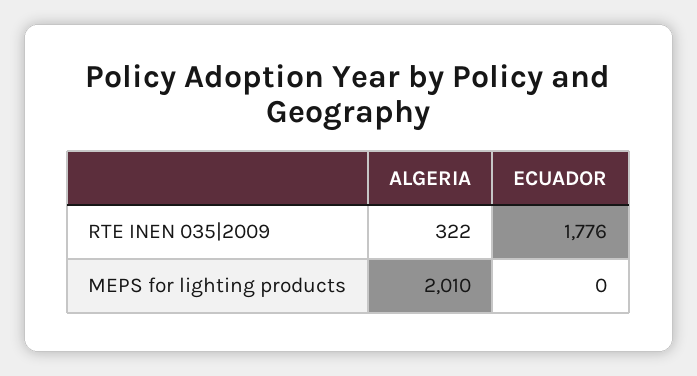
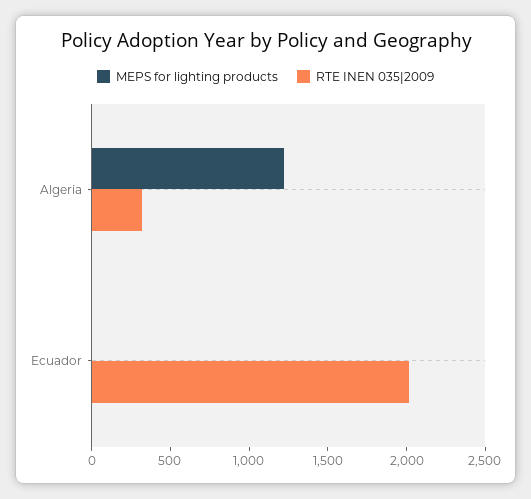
RTE INEN 035|2009, ECUADOR: 1776 -> 2000
MEPS for lighting products, ALGERIA: 2010 -> 1200

